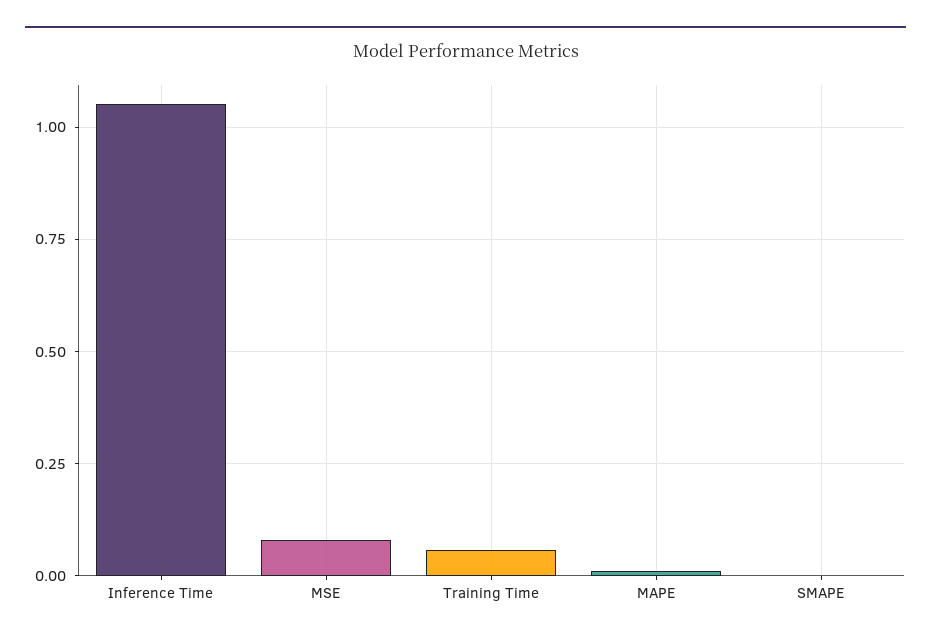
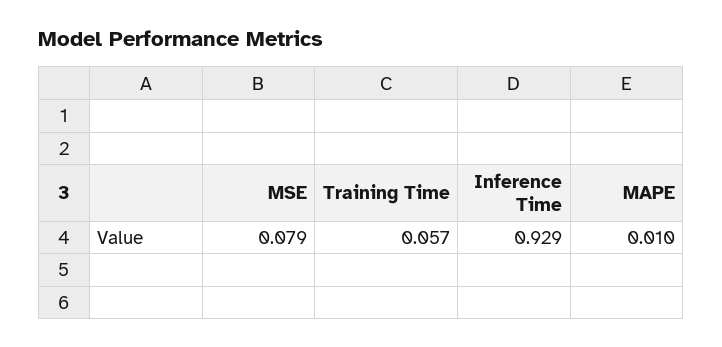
Inference Time: 1.05 -> 0.929
SMAPE: 0 -> none

